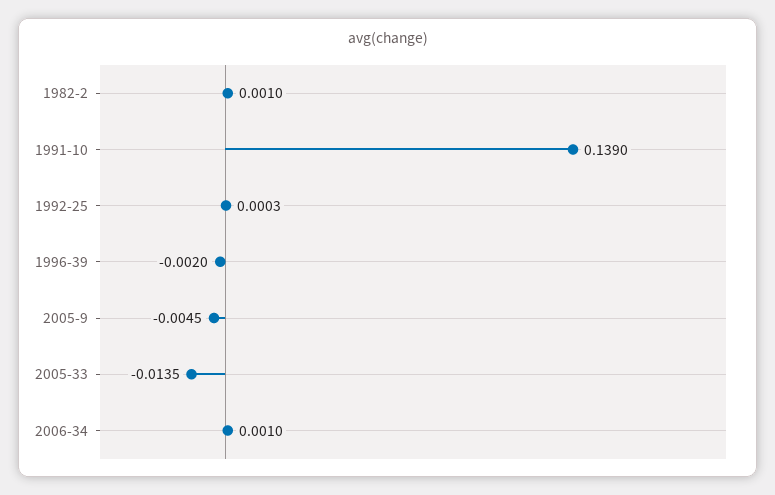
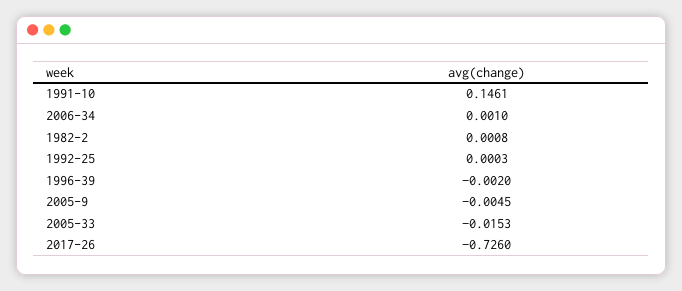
1982-2: 0.001 -> 0.0008
1991-10: 0.139 -> 0.1461
2005-33: -0.0135 -> -0.0153
2017-26: none -> -0.726

